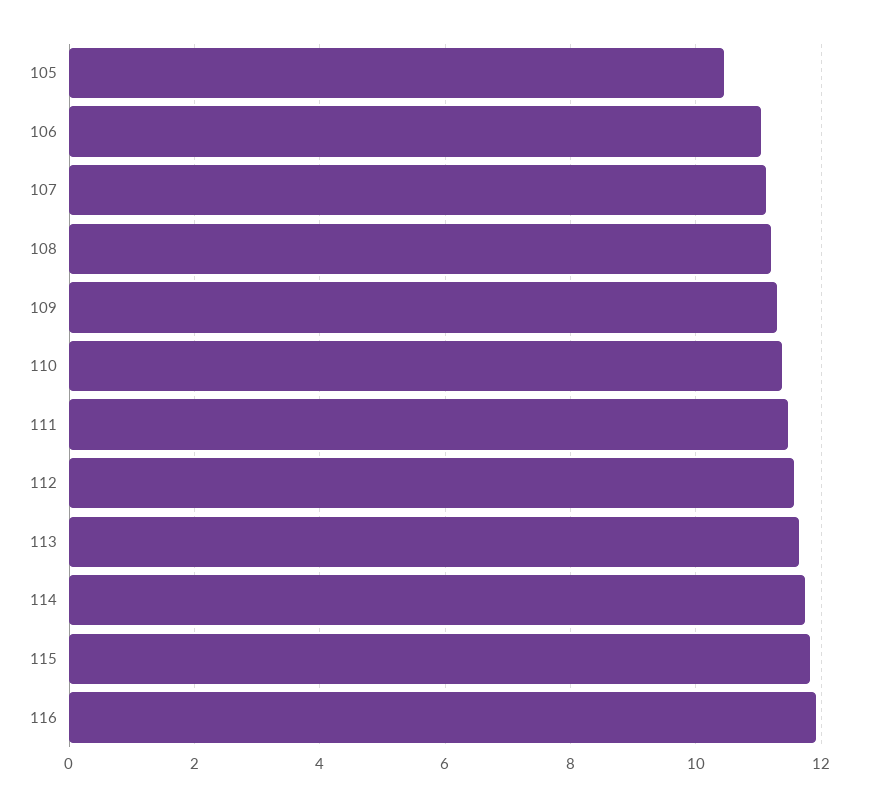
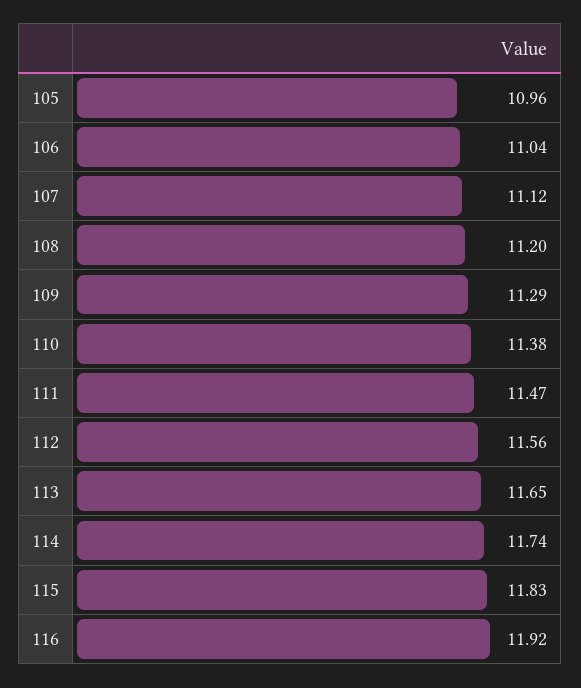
105: 10.4 -> 10.96

